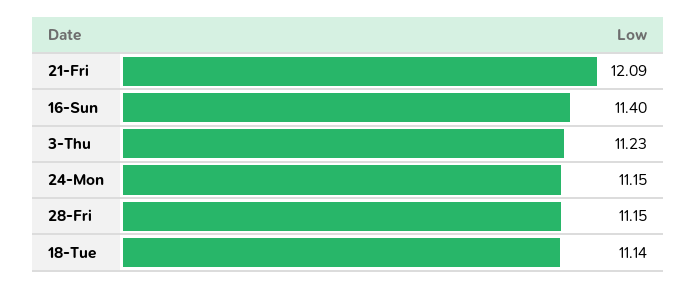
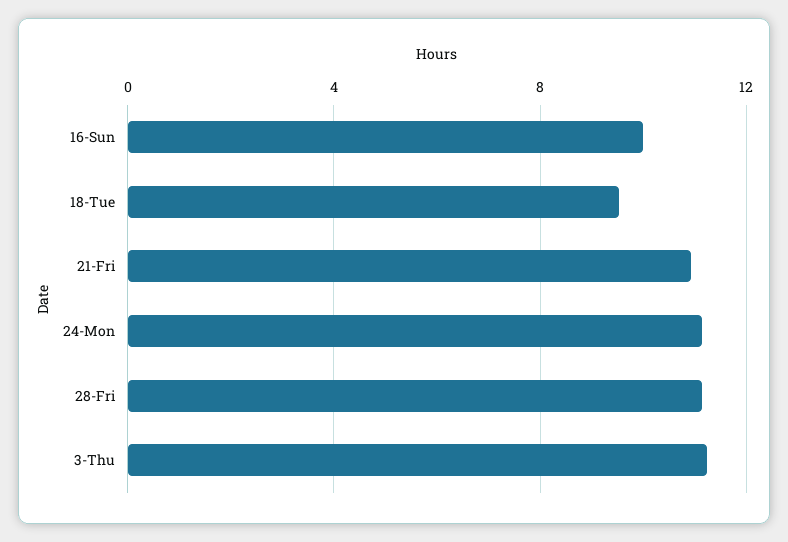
21-Fri: 12.09 -> 11
16-Sun: 11.4 -> 10
18-Tue: 11.14 -> 9.5

